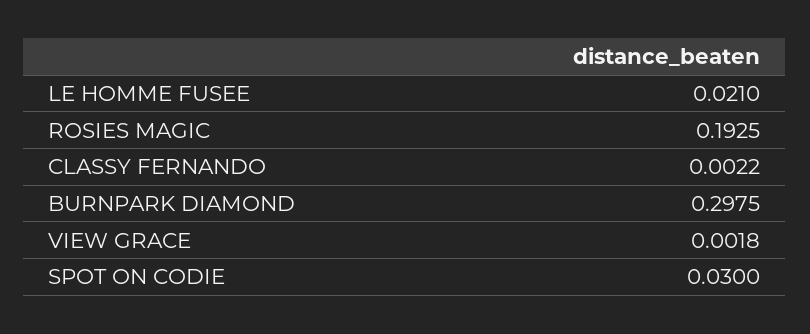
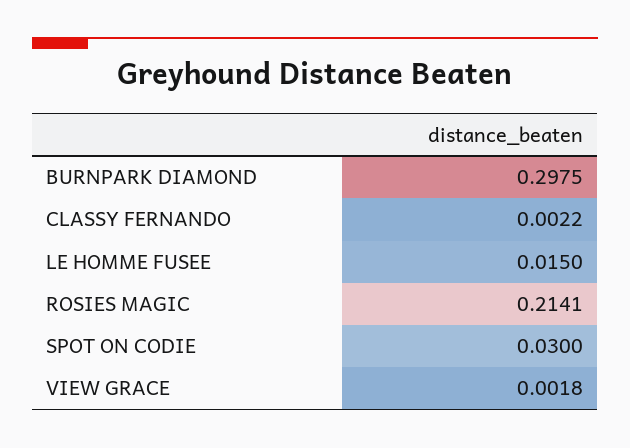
LE HOMME FUSEE: 0.021 -> 0.015
ROSIES MAGIC: 0.1925 -> 0.2141

